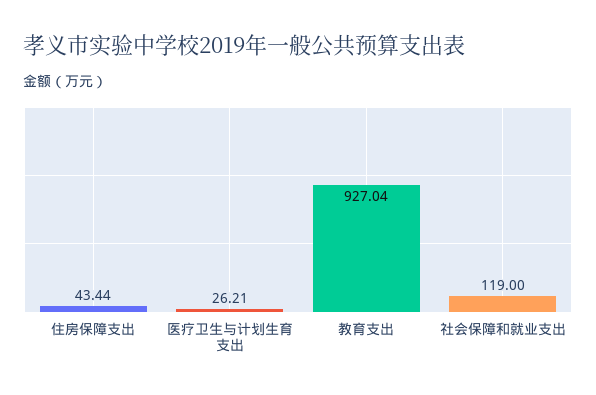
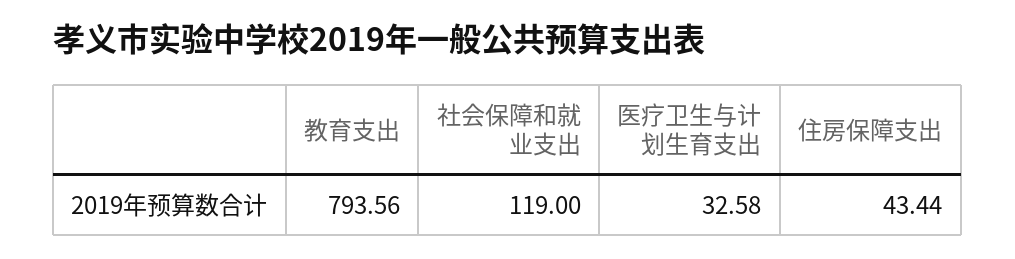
医疗卫生与计划生育支出: 26.21 -> 32.58
教育支出: 927.04 -> 793.56

